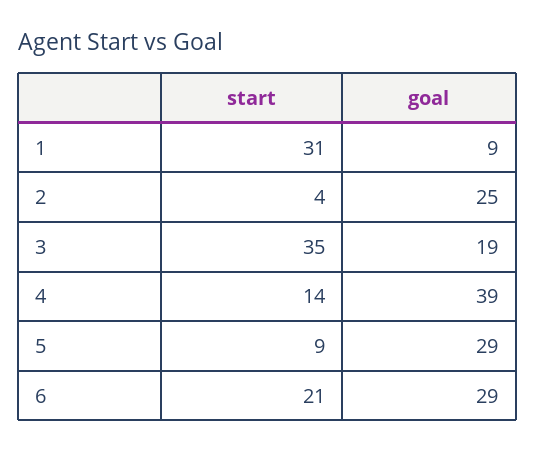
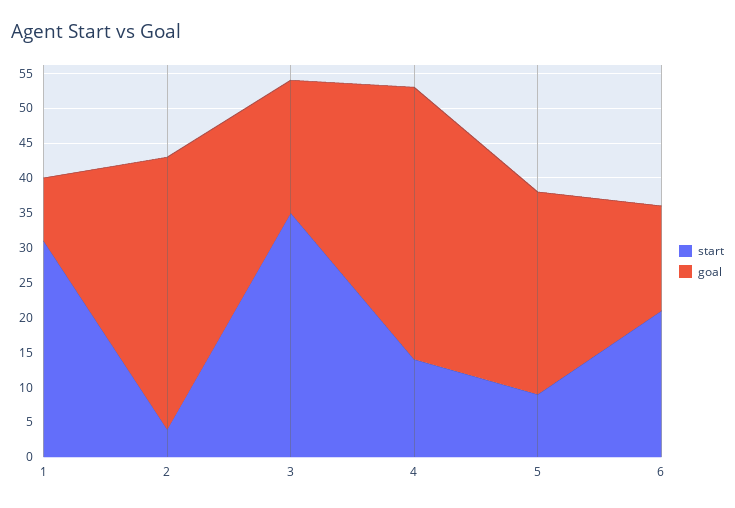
goal, 2: 25 -> 40
goal, 6: 29 -> 15

